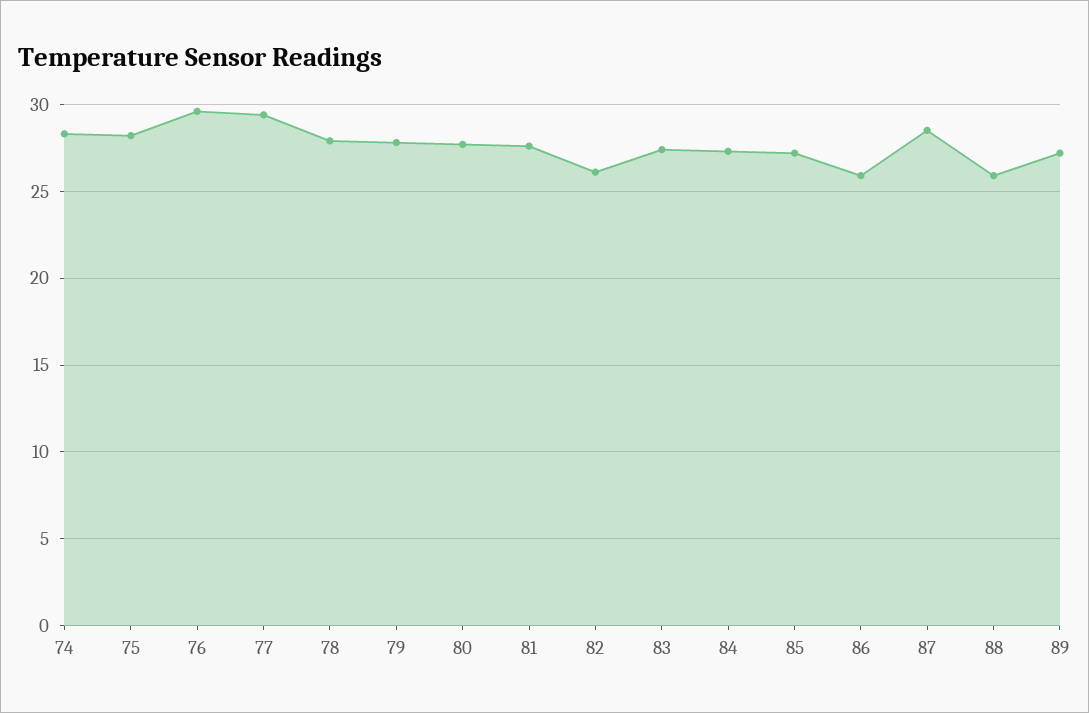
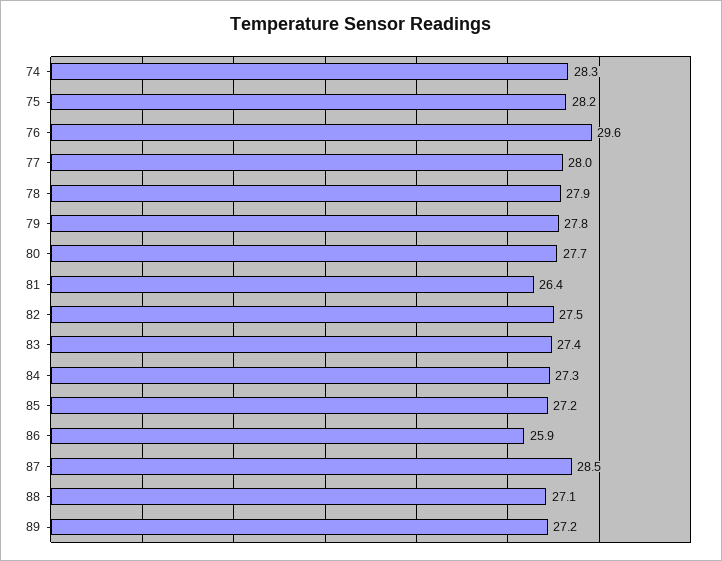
77: 29.5 -> 28
81: 27.5 -> 26.4
82: 26 -> 27.5
88: 26 -> 27.1

